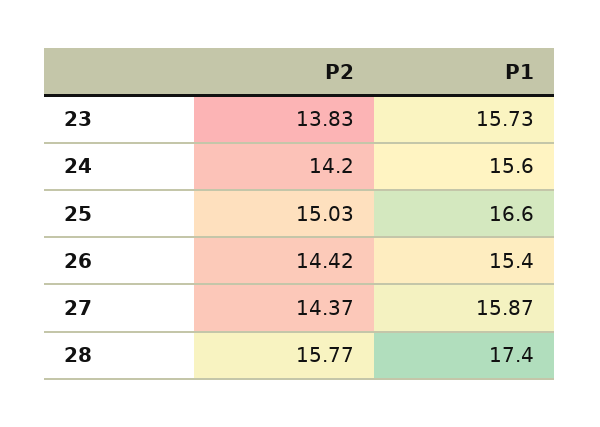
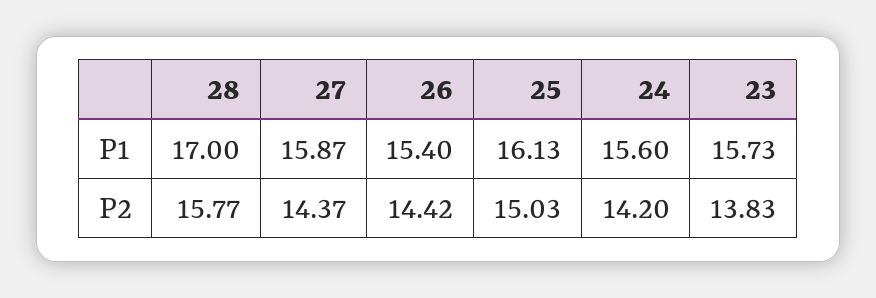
P1, 25: 16.6 -> 16.13
P1, 28: 17.4 -> 17

